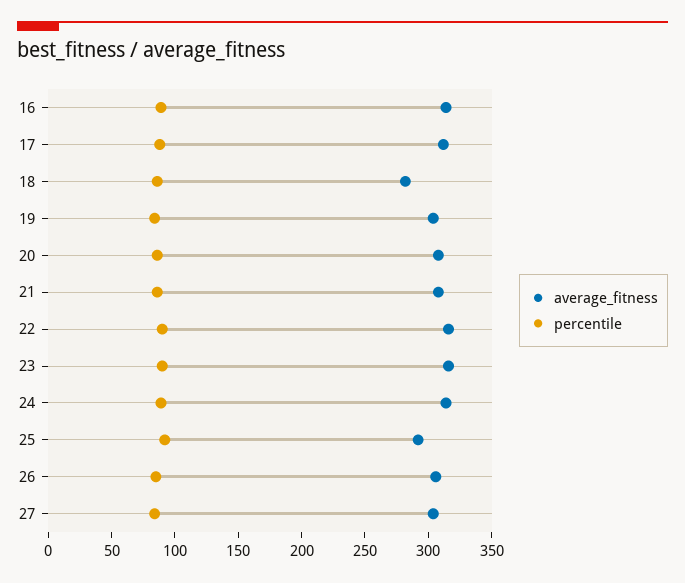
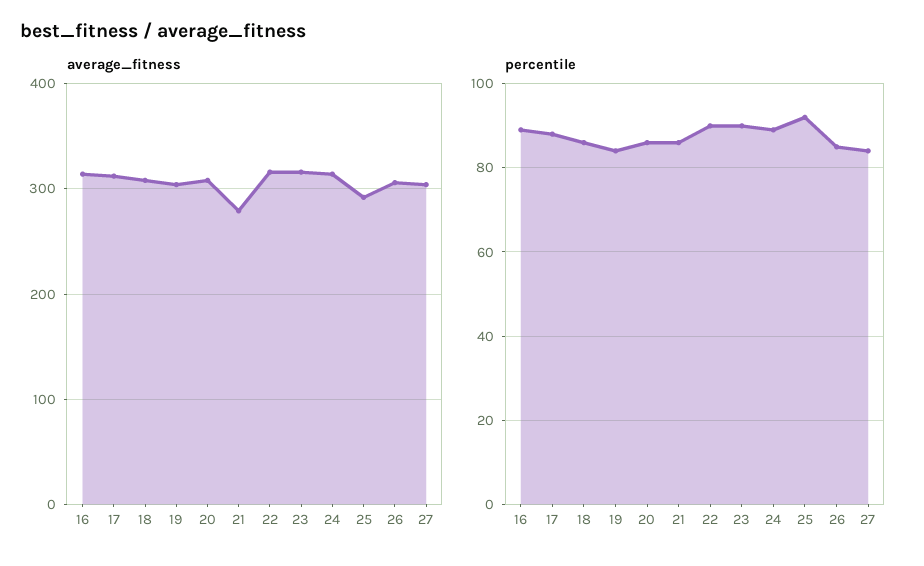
average_fitness, 18: 280 -> 310
average_fitness, 21: 310 -> 280

